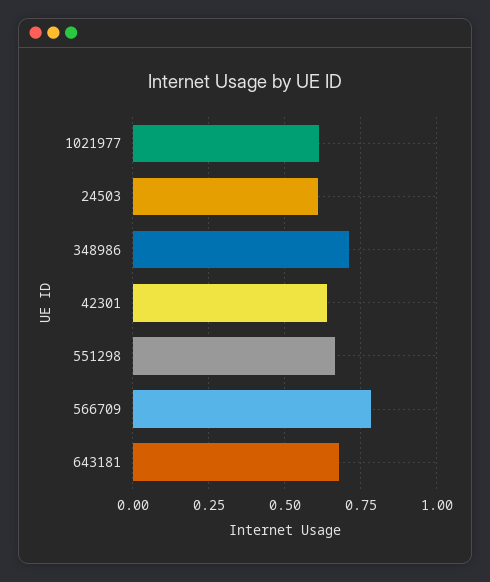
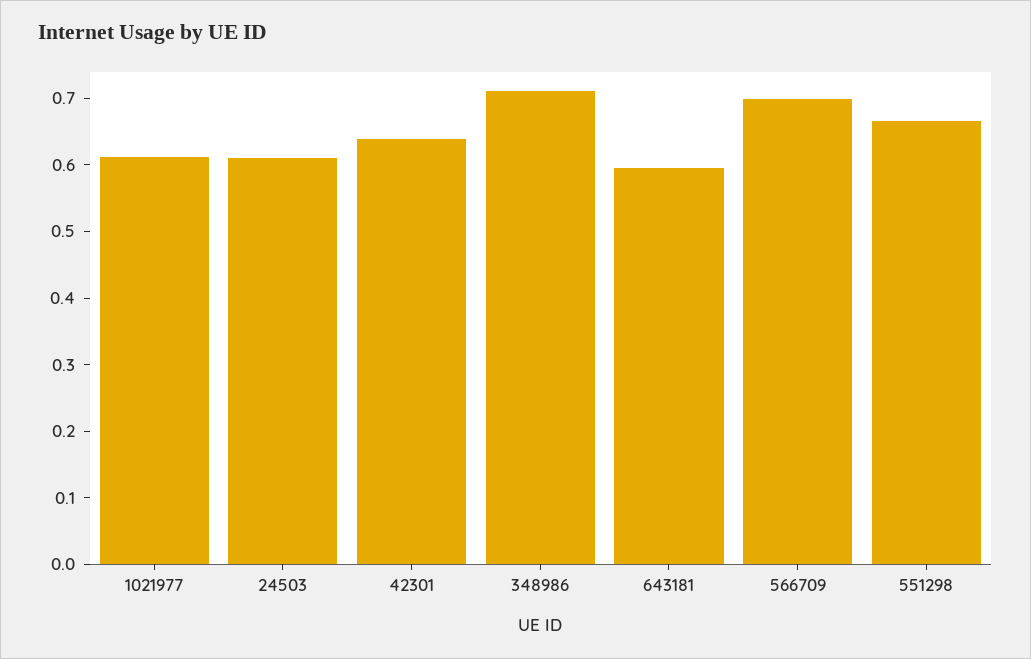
566709: 0.775 -> 0.7
643181: 0.675 -> 0.6

